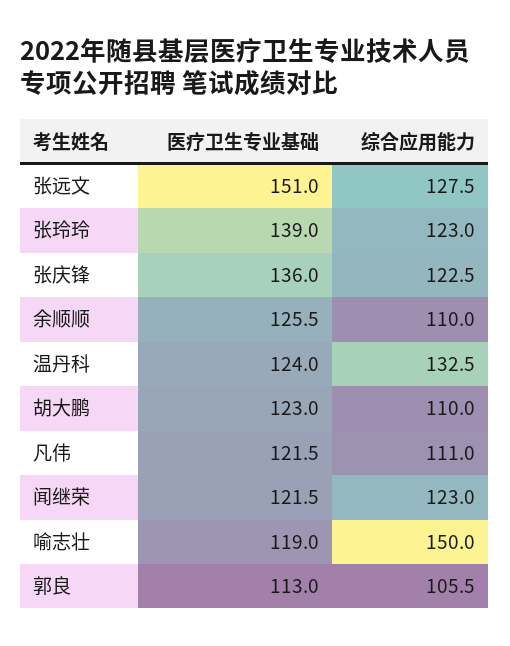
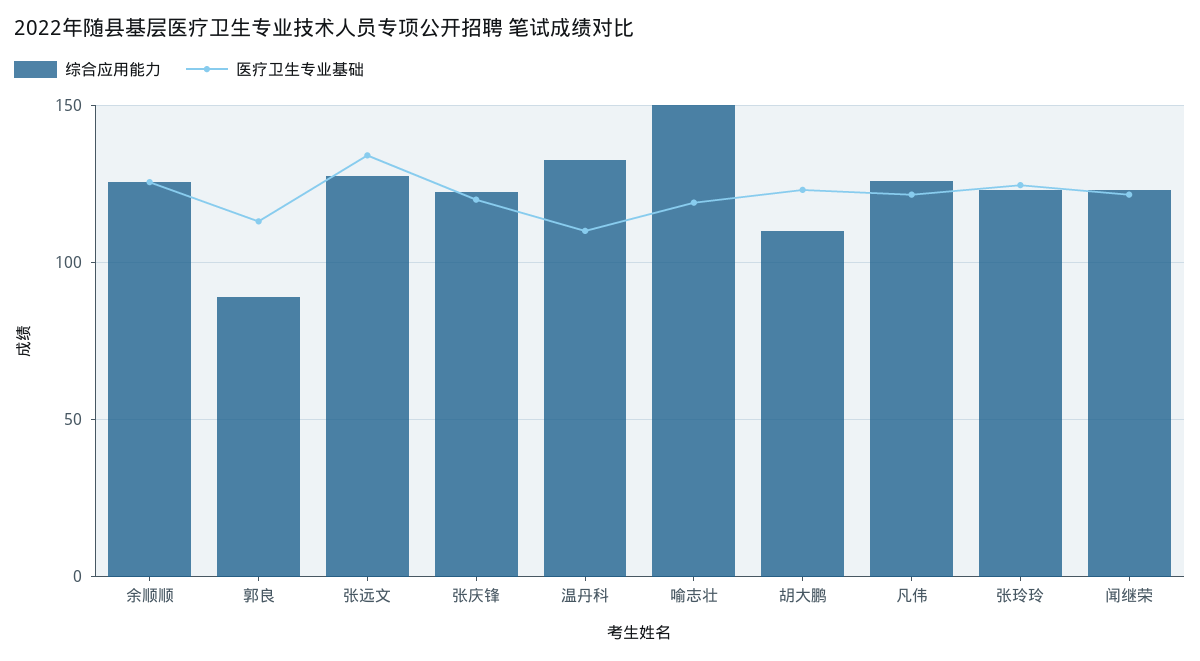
医疗卫生专业基础, 张远文: 151 -> 135
医疗卫生专业基础, 张玲玲: 139 -> 125
医疗卫生专业基础, 张庆锋: 136 -> 120
综合应用能力, 余顺顺: 110 -> 125
医疗卫生专业基础, 温丹科: 124 -> 110
综合应用能力, 凡伟: 111 -> 125
综合应用能力, 郭良: 105.5 -> 90

